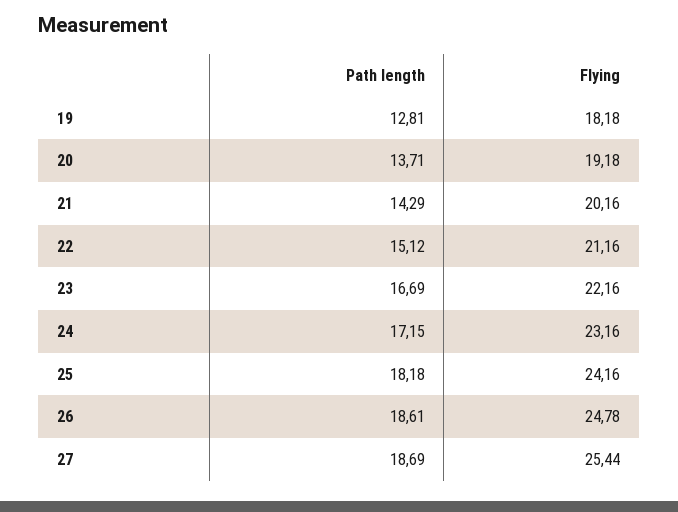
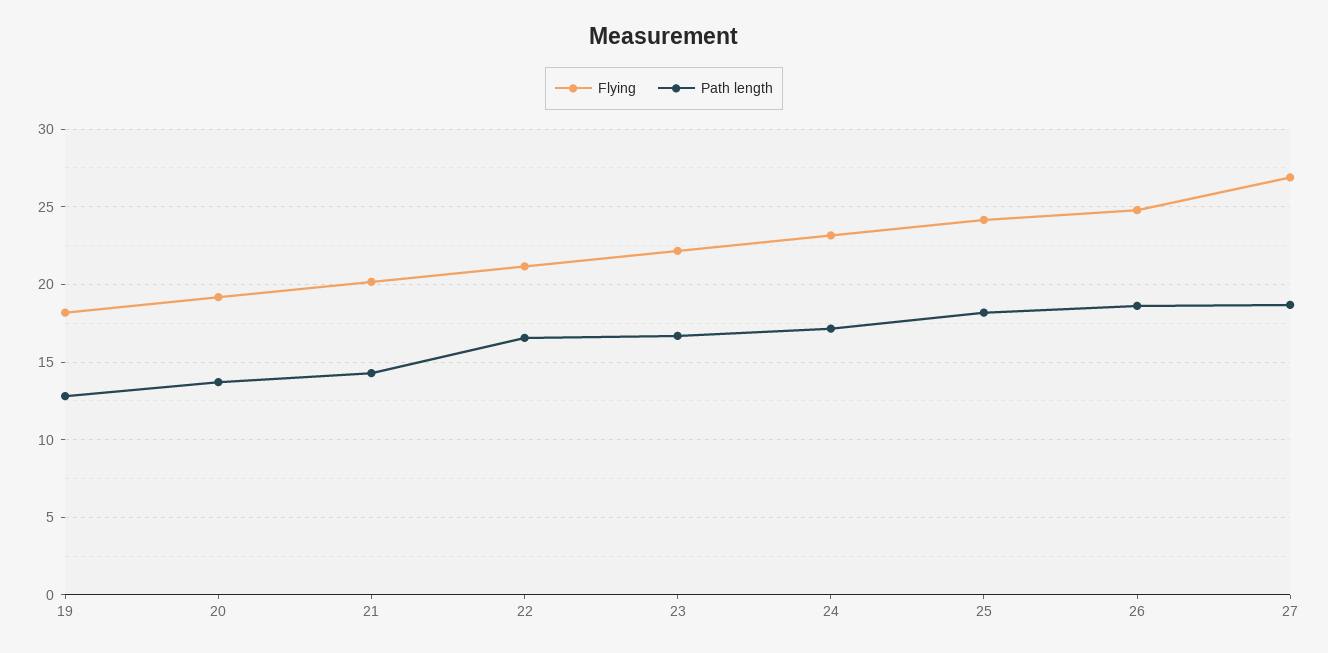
Path length, 22: 15.12 -> 16.5
Flying, 27: 25.44 -> 27

